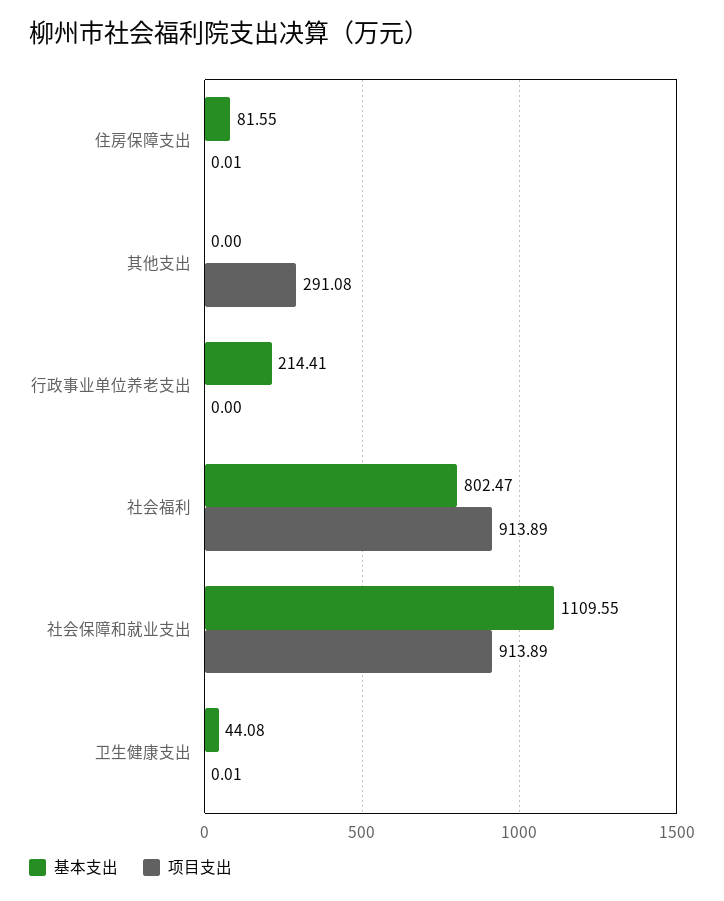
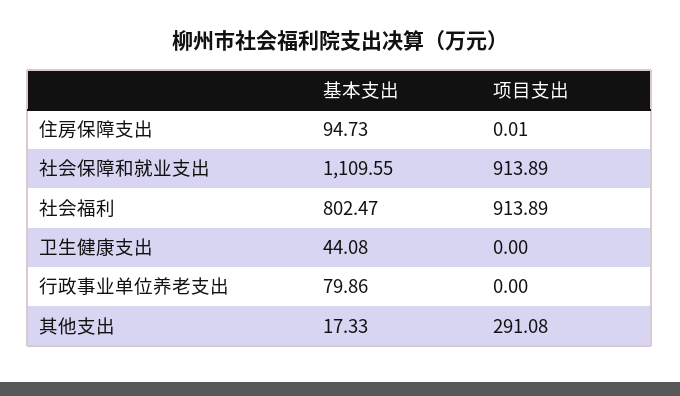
基本支出, 住房保障支出: 81.55 -> 94.73
基本支出, 其他支出: 0 -> 17.33
基本支出, 行政事业单位养老支出: 214.41 -> 79.86
项目支出, 卫生健康支出: 0.01 -> 0

